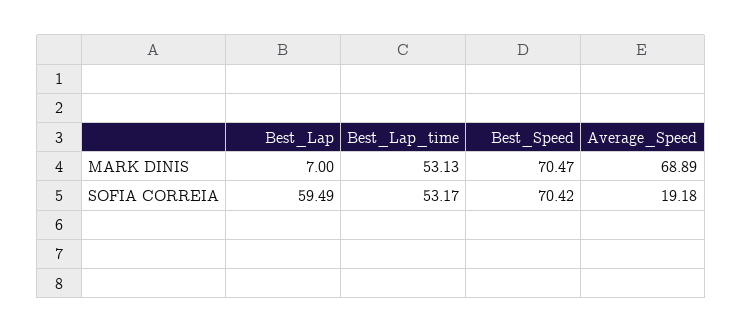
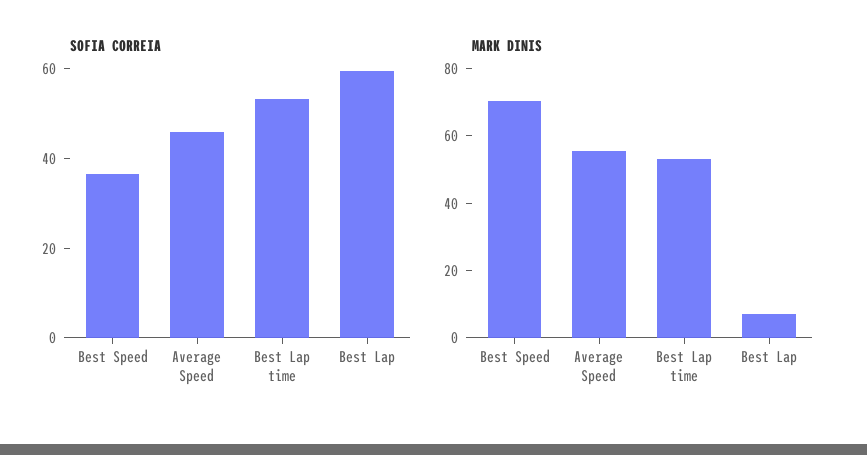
MARK DINIS, Average_Speed: 68.89 -> 55
SOFIA CORREIA, Best_Speed: 70.42 -> 35
SOFIA CORREIA, Average_Speed: 19.18 -> 45

